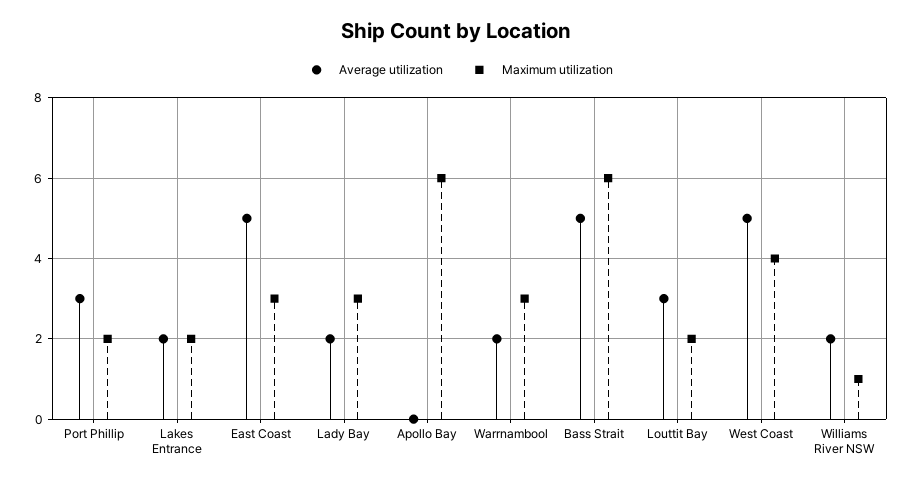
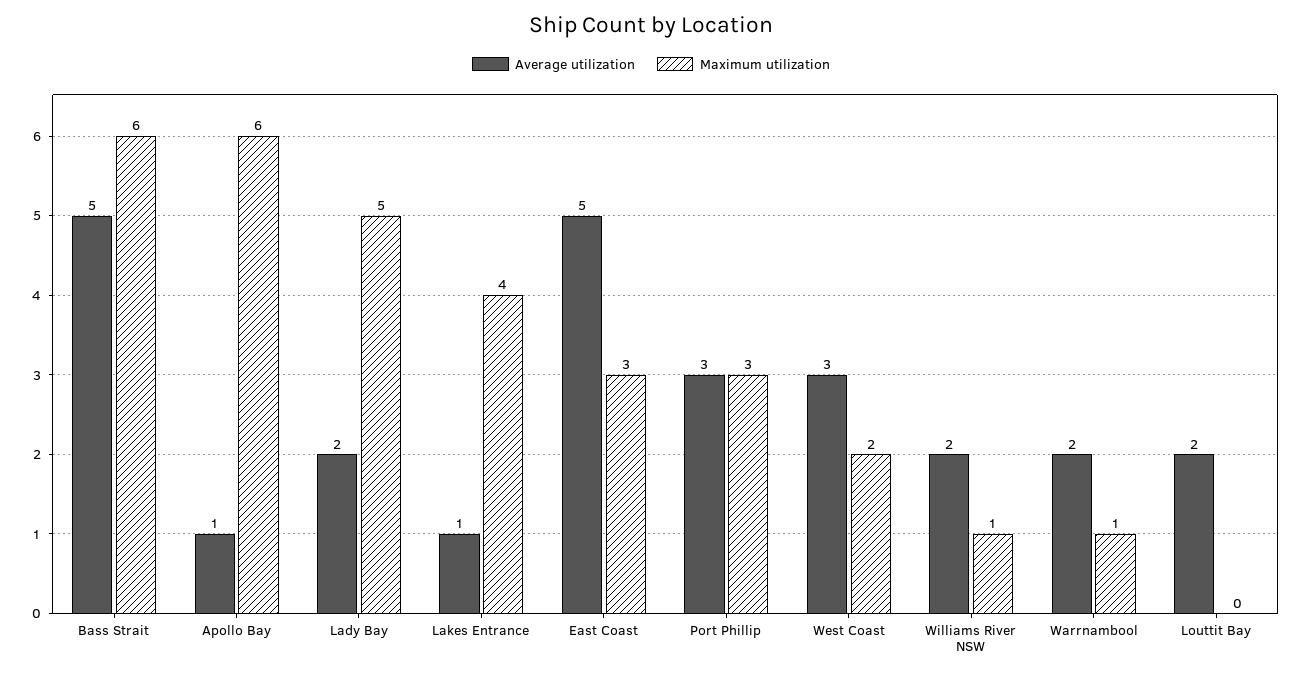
Maximum utilization, Port Phillip: 2 -> 3
Average utilization, Lakes Entrance: 2 -> 1
Maximum utilization, Lakes Entrance: 2 -> 4
Maximum utilization, Lady Bay: 3 -> 5
Average utilization, Apollo Bay: 0 -> 1
Maximum utilization, Warrnambool: 3 -> 1
Average utilization, Louttit Bay: 3 -> 2
Maximum utilization, Louttit Bay: 2 -> 0
Average utilization, West Coast: 5 -> 3
Maximum utilization, West Coast: 4 -> 2

